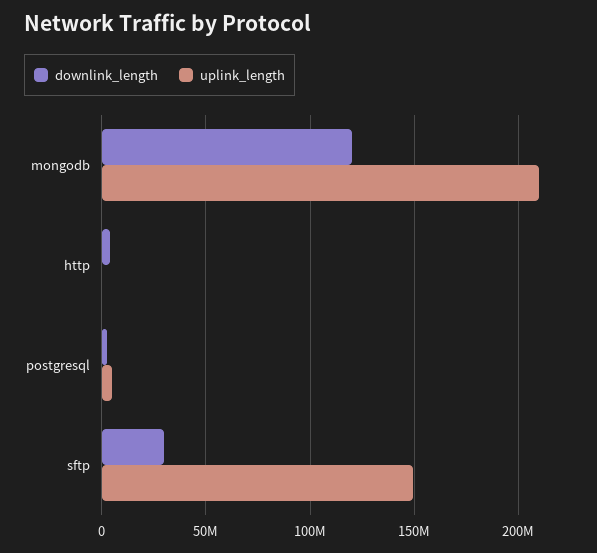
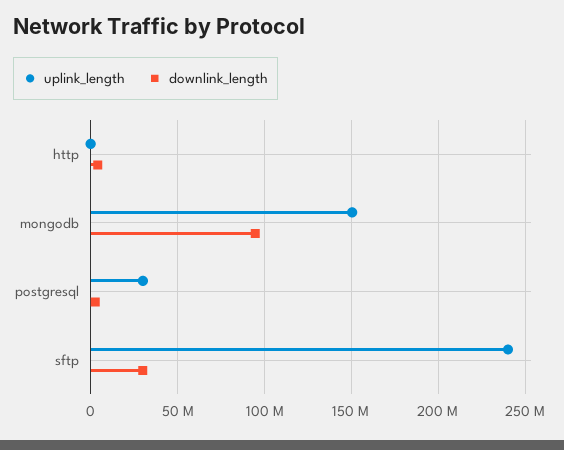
downlink_length, mongodb: 120000000 -> 95000000
uplink_length, mongodb: 210000000 -> 150000000
uplink_length, postgresql: 5000000 -> 30000000
uplink_length, sftp: 150000000 -> 240000000

